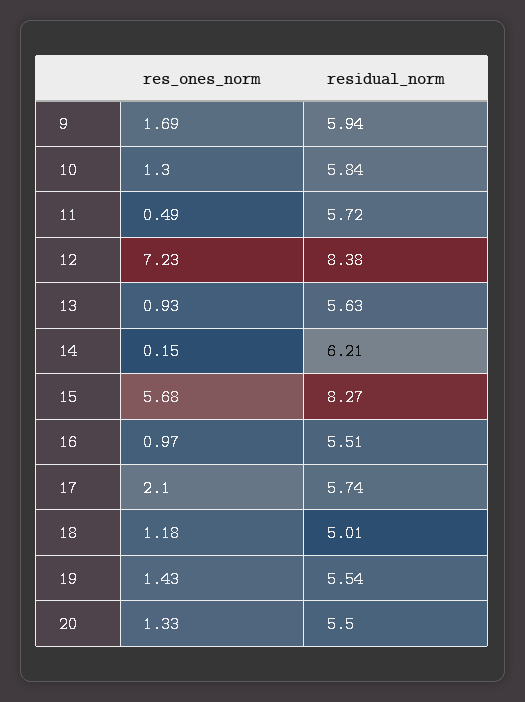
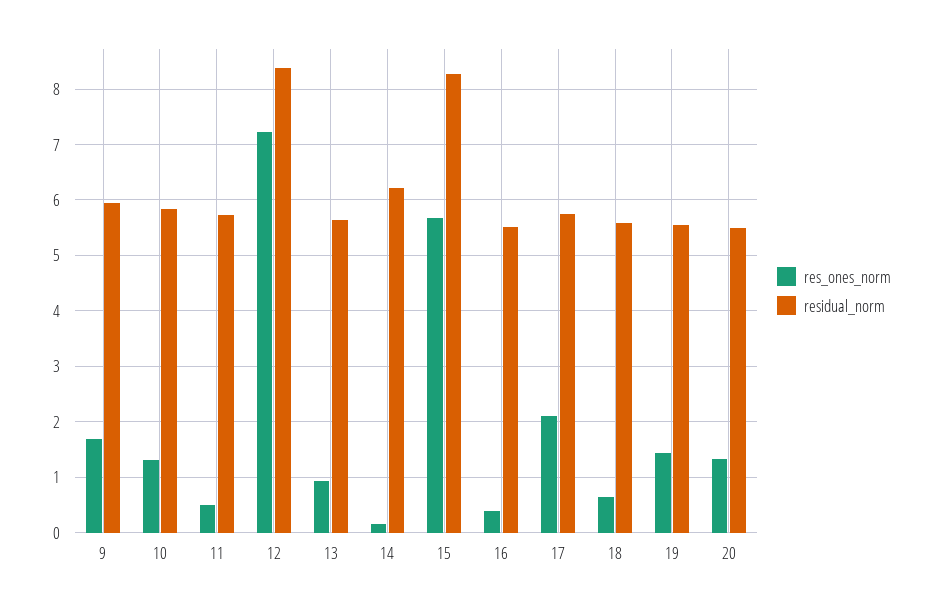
res_ones_norm, 16: 0.97 -> 0.4
res_ones_norm, 18: 1.18 -> 0.6
residual_norm, 18: 5.01 -> 5.6

